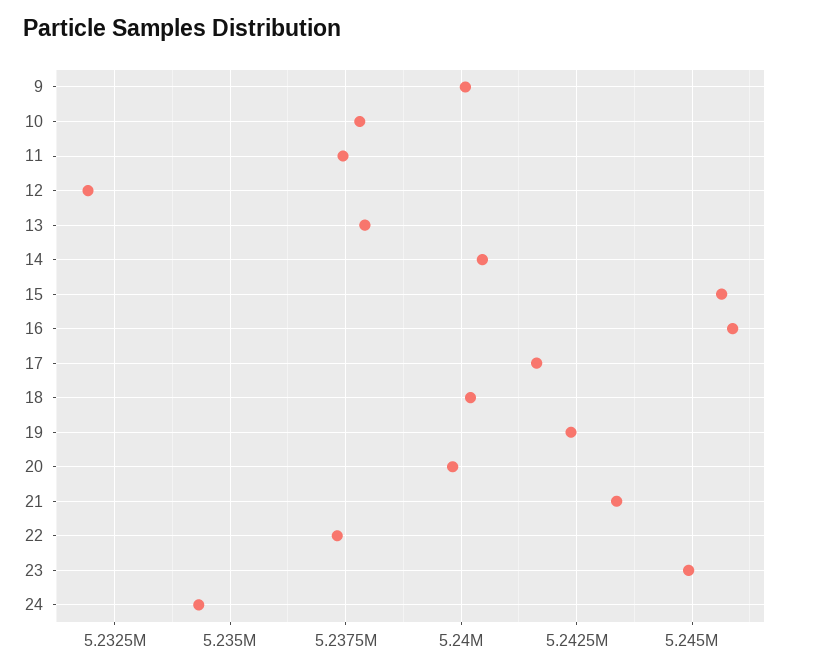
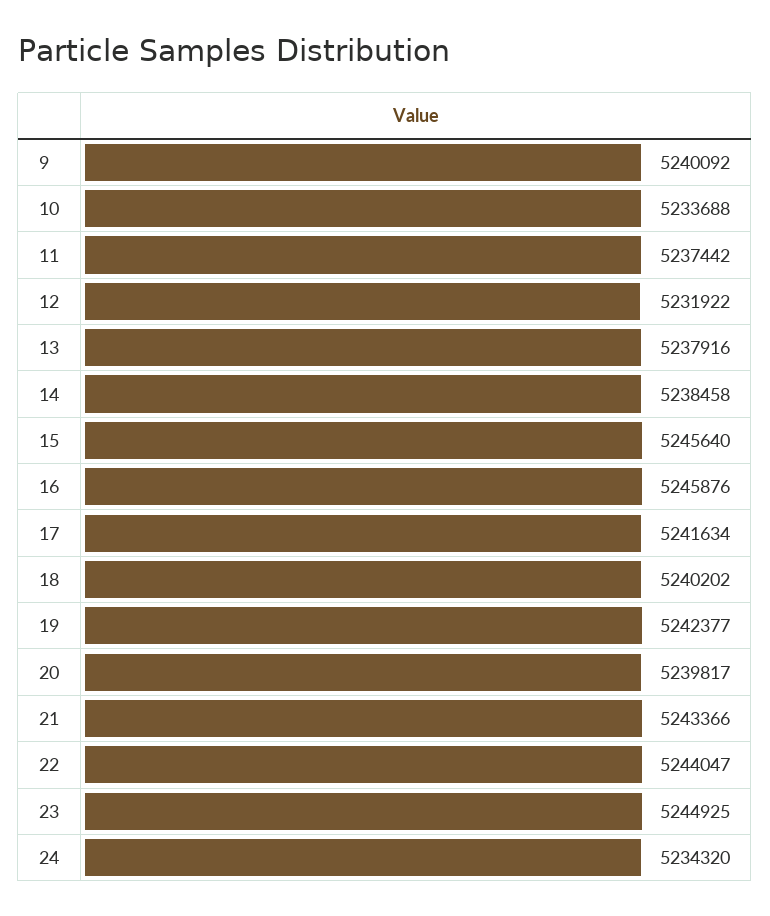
10: 5237750 -> 5233688
14: 5240500 -> 5238458
22: 5237250 -> 5244047

